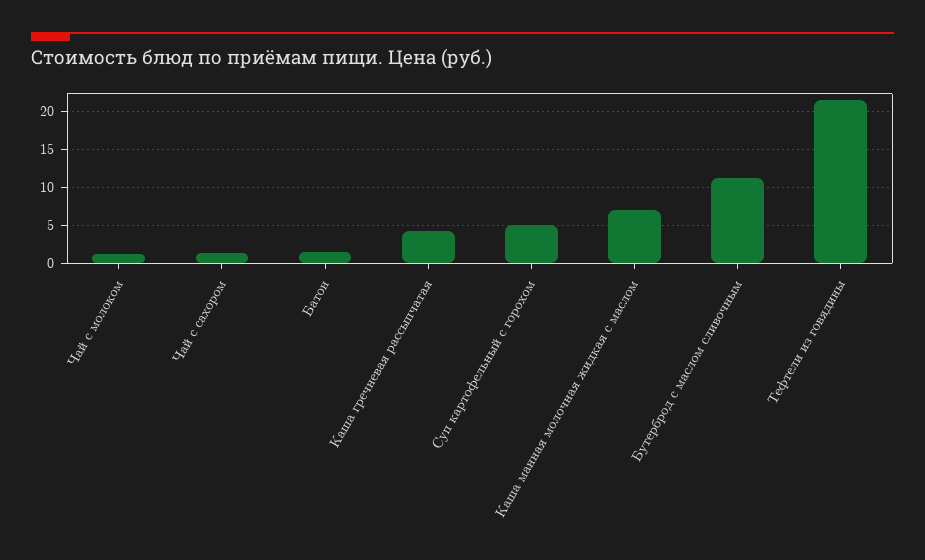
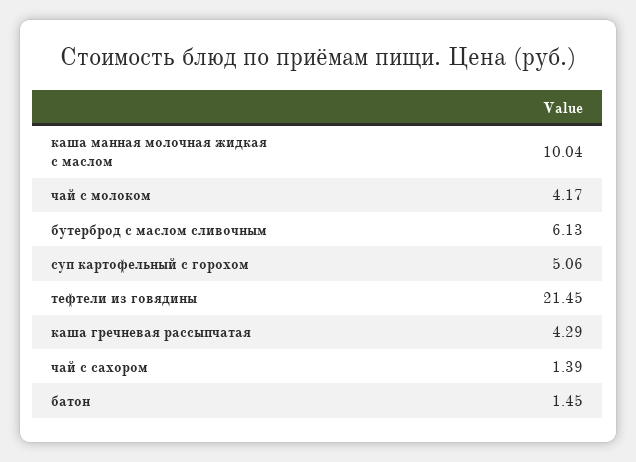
Чай с молоком: 1 -> 4.17
Каша манная молочная жидкая с маслом: 7 -> 10.04
Бутерброд с маслом сливочным: 11 -> 6.13

